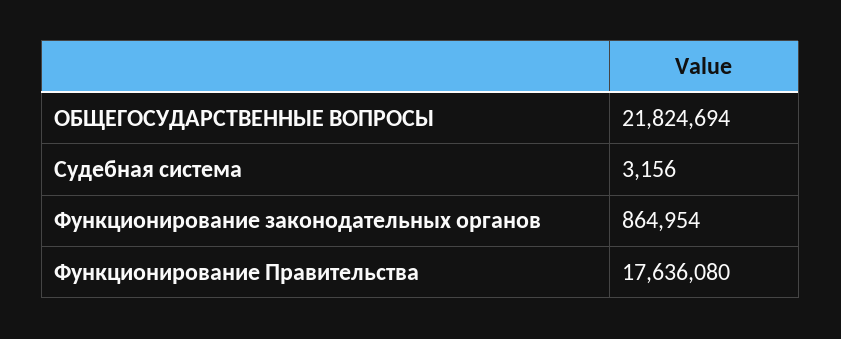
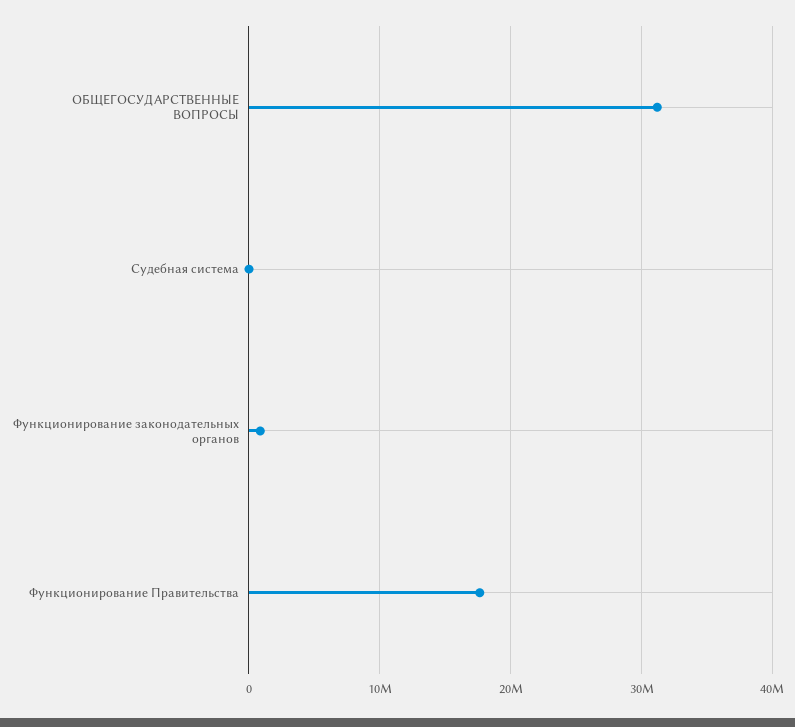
ОБЩЕГОСУДАРСТВЕННЫЕ ВОПРОСЫ: 21824694 -> 31000000

